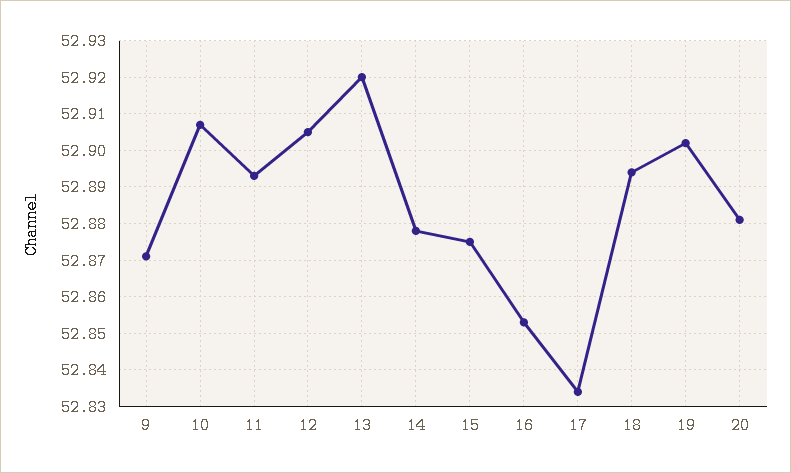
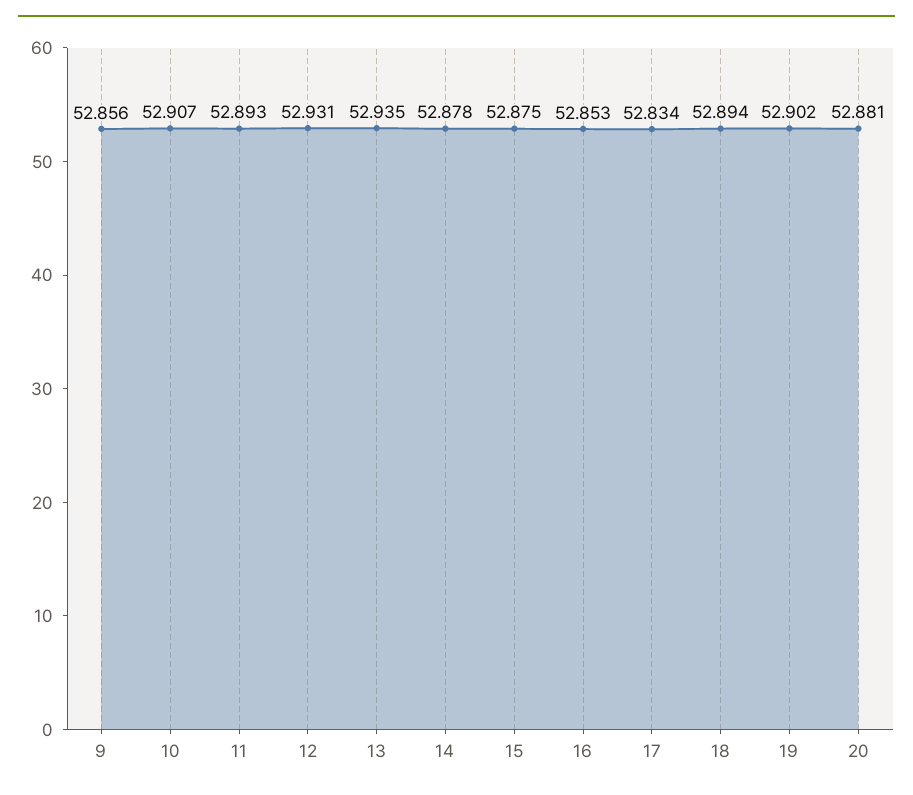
9: 52.87 -> 52.856
12: 52.905 -> 52.931
13: 52.92 -> 52.935

